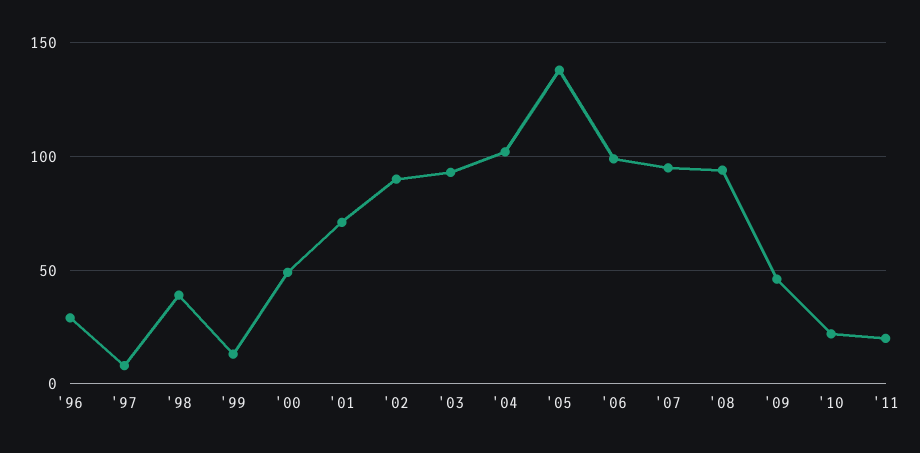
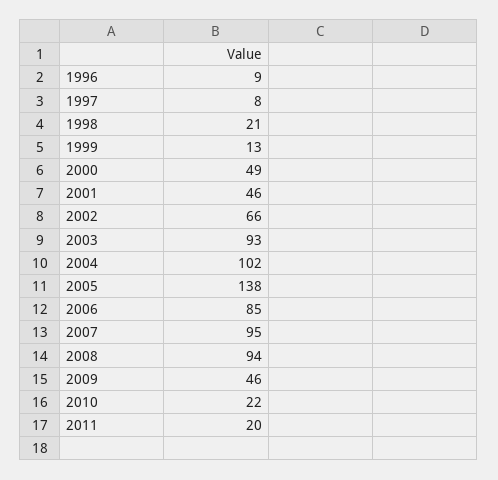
'96: 30 -> 9
'98: 40 -> 21
'01: 70 -> 46
'02: 90 -> 66
'06: 100 -> 85

